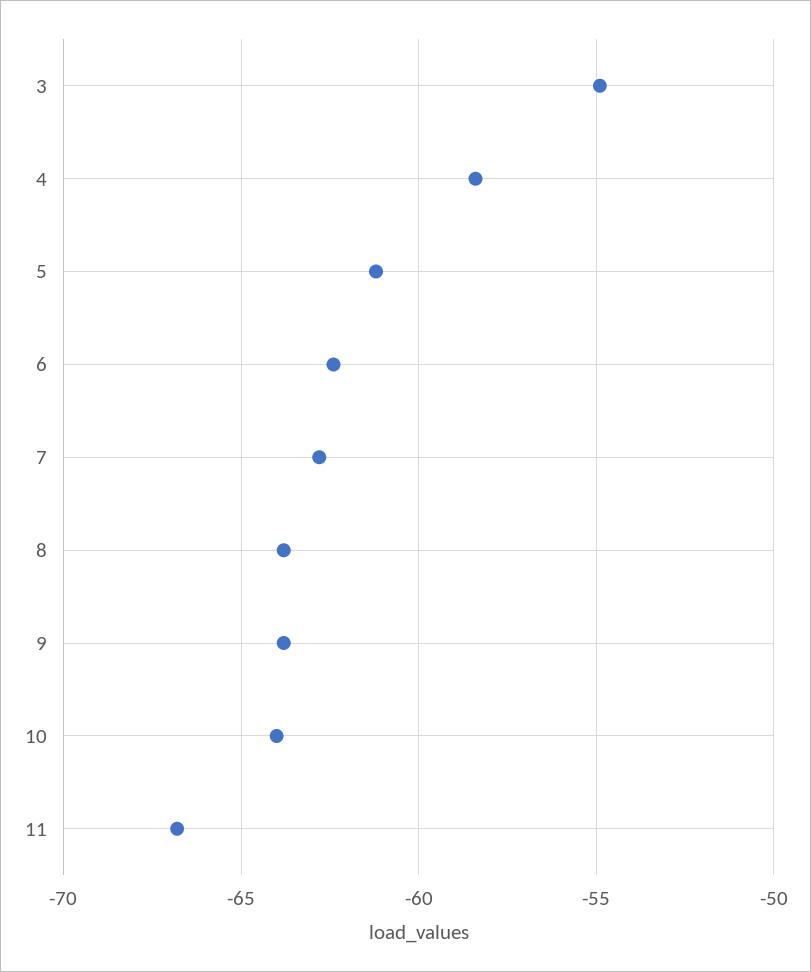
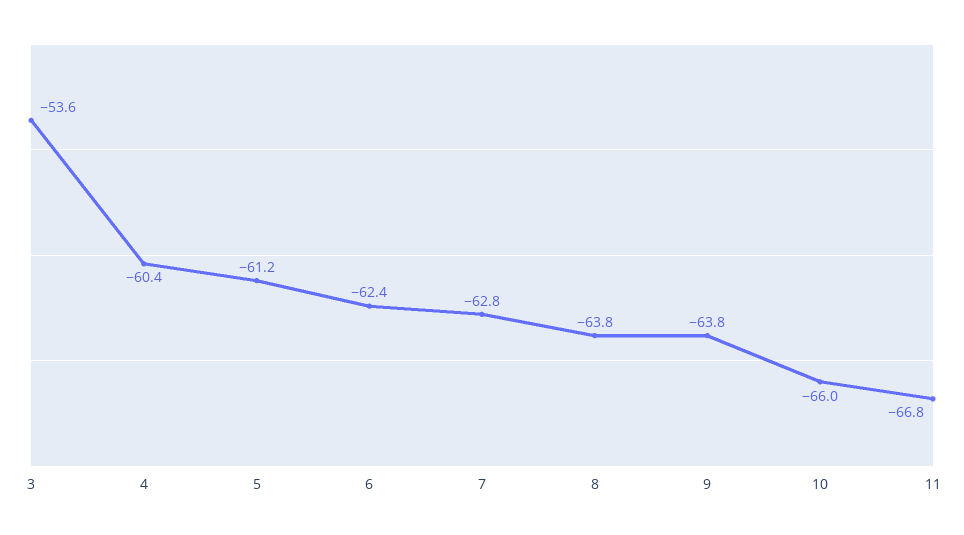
3: -55 -> -53.6
4: -58.5 -> -60.4
10: -64 -> -66

